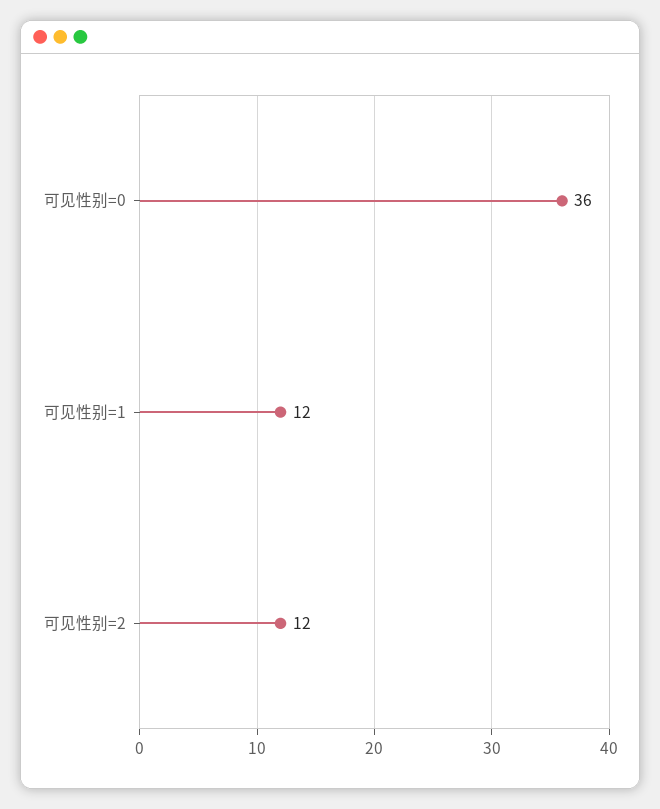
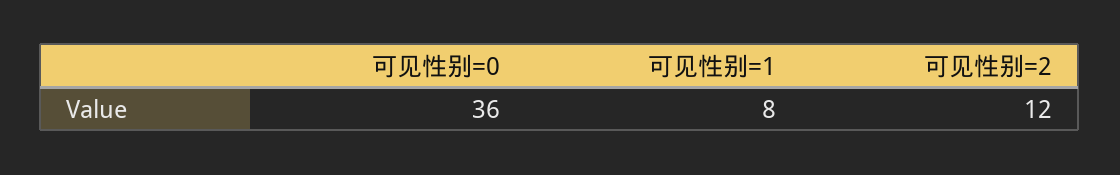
可见性别=1: 12 -> 8

